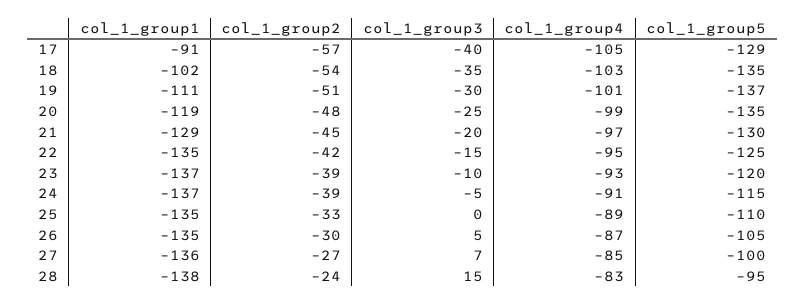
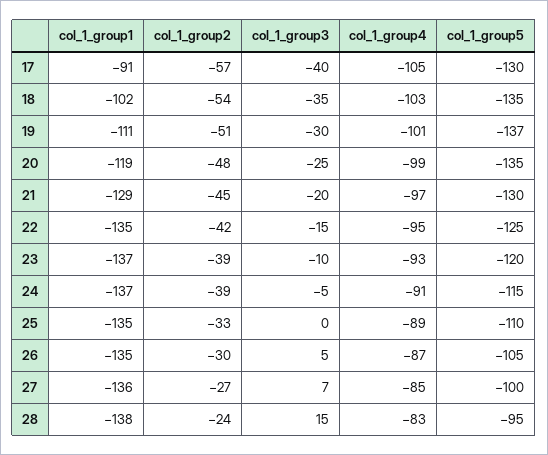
col_1_group5, 17: -129 -> -130

